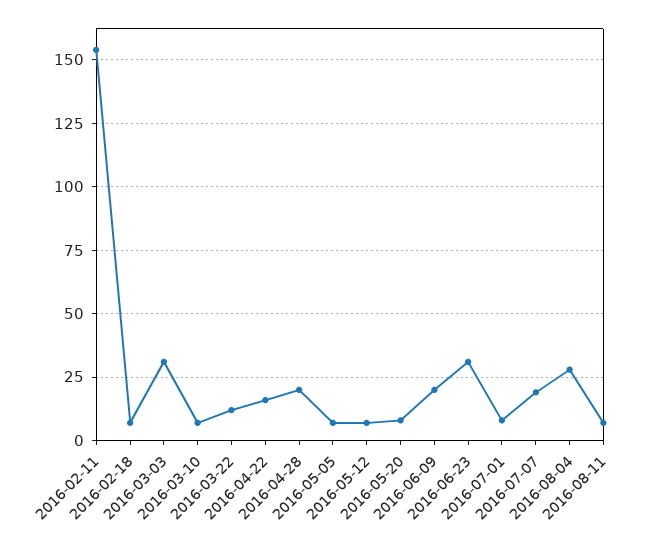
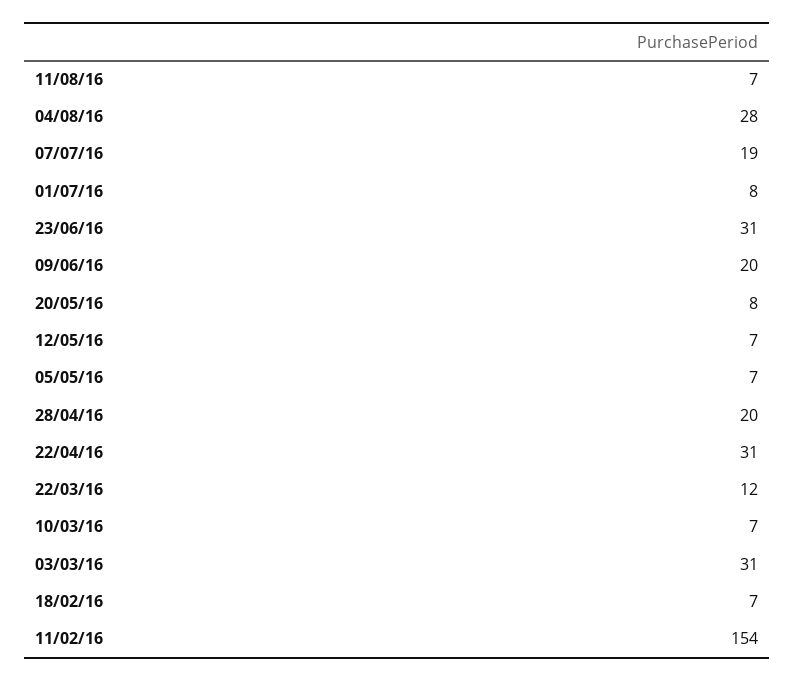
2016-04-22: 15 -> 31

